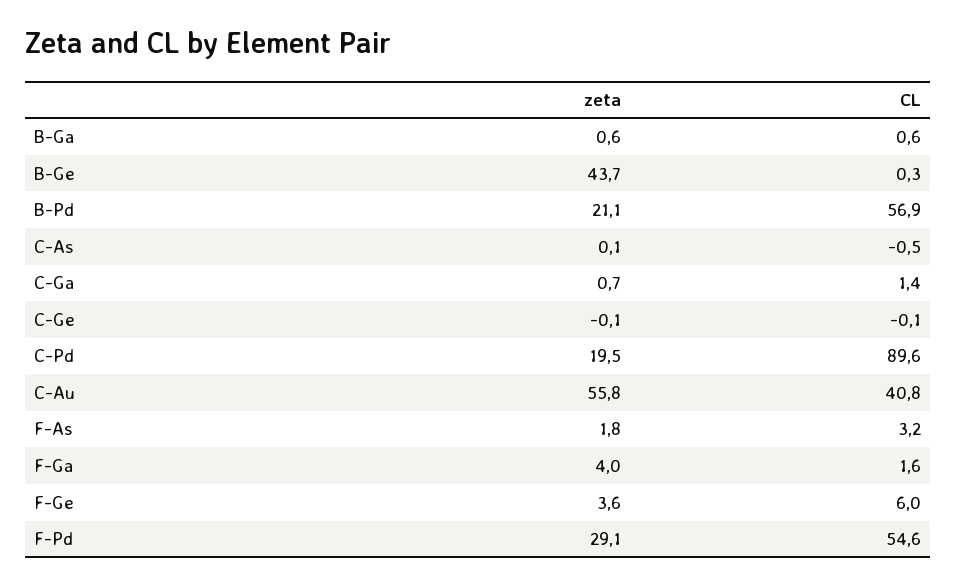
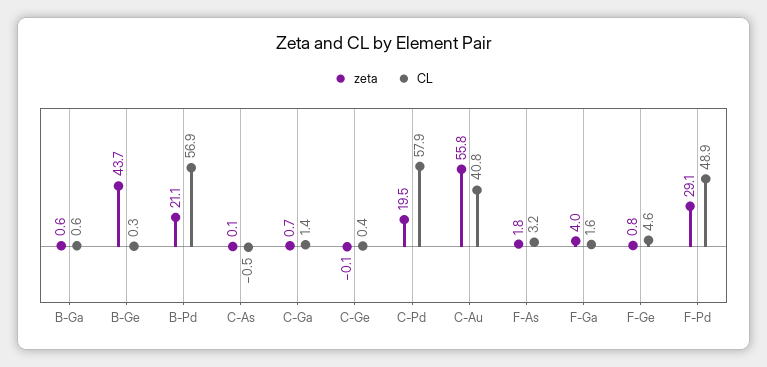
CL, C-Ge: -0.1 -> 0.4
CL, C-Pd: 89.6 -> 57.9
zeta, F-Ge: 3.6 -> 0.8
CL, F-Ge: 6 -> 4.6
CL, F-Pd: 54.6 -> 48.9

